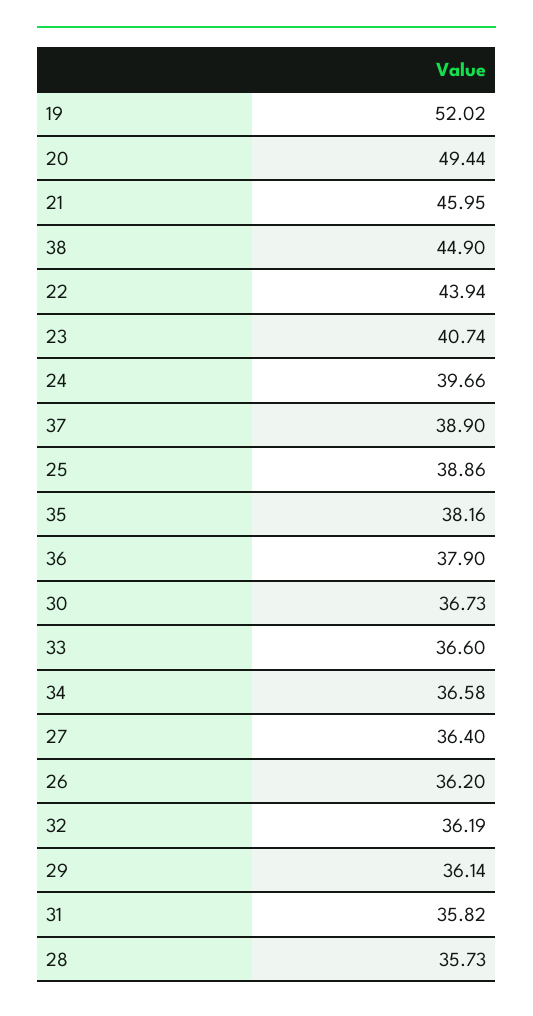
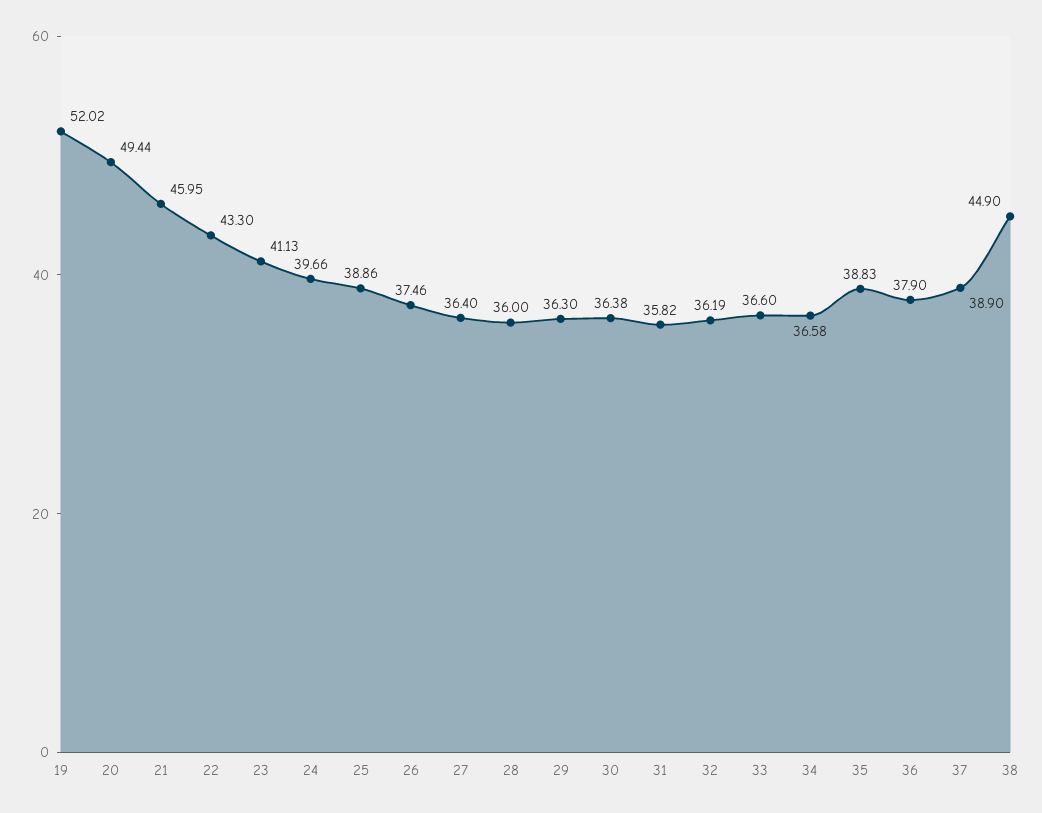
22: 43.94 -> 43.3
23: 40.74 -> 41.13
35: 38.16 -> 38.83
30: 36.73 -> 36.38
26: 36.2 -> 37.46
29: 36.14 -> 36.3
28: 35.73 -> 36

